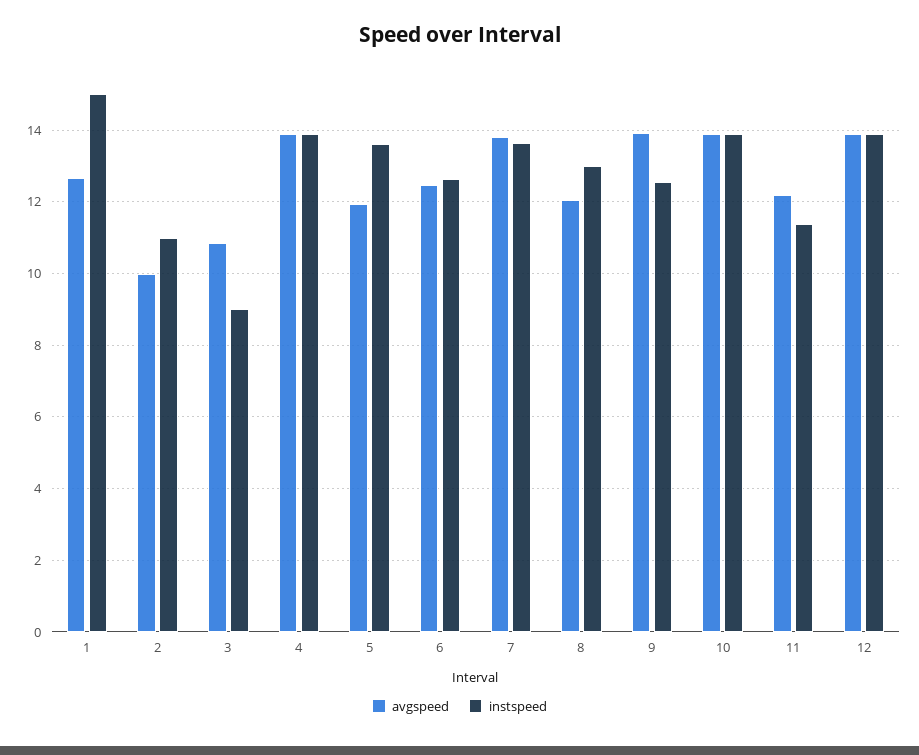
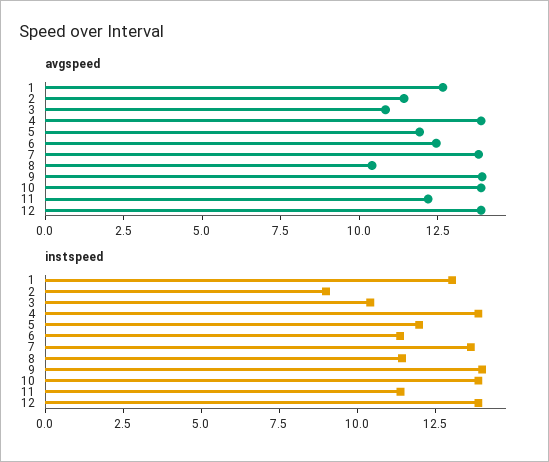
instspeed, 1: 15 -> 13
avgspeed, 2: 10 -> 11.5
instspeed, 2: 11 -> 9
instspeed, 3: 9 -> 10.5
instspeed, 5: 13.6 -> 12
instspeed, 6: 12.6 -> 11.5
avgspeed, 8: 12 -> 10.5
instspeed, 8: 13 -> 11.5
instspeed, 9: 12.6 -> 14

